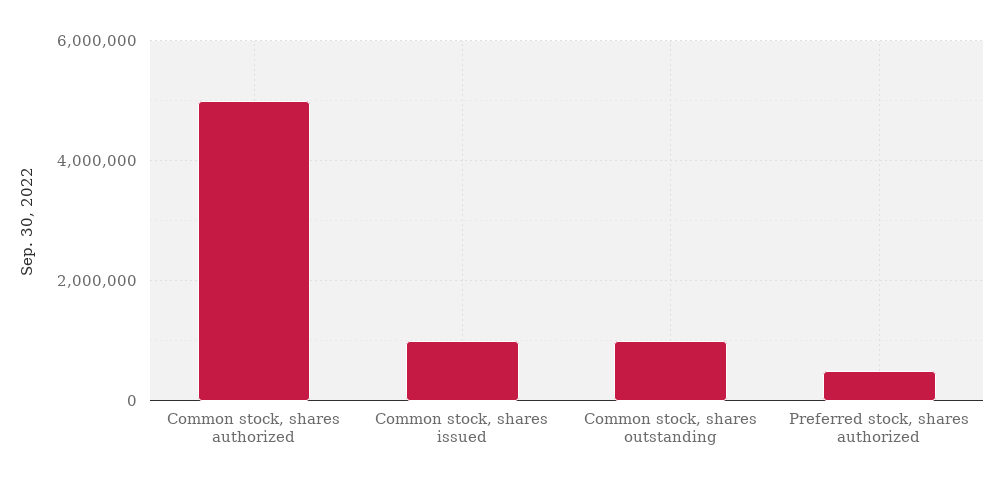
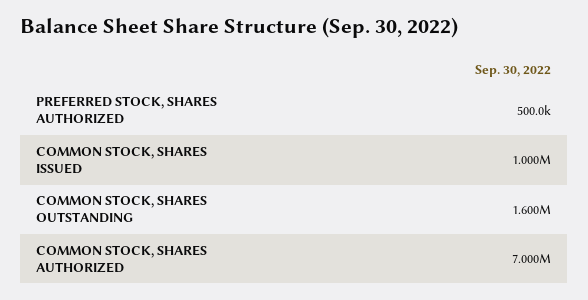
Common stock, shares authorized: 5000000 -> 7000000
Common stock, shares outstanding: 1000000 -> 1600000

